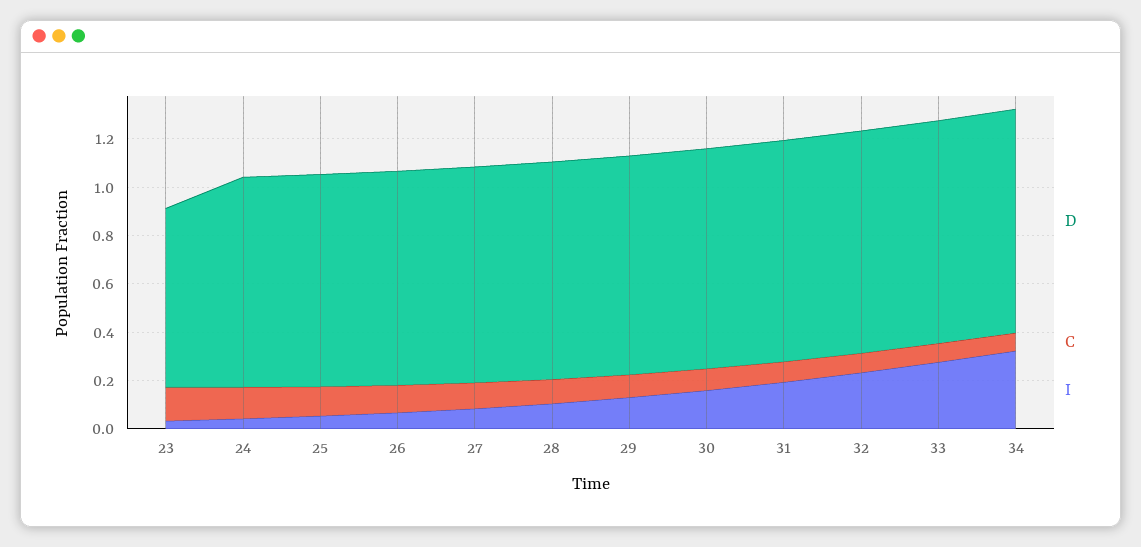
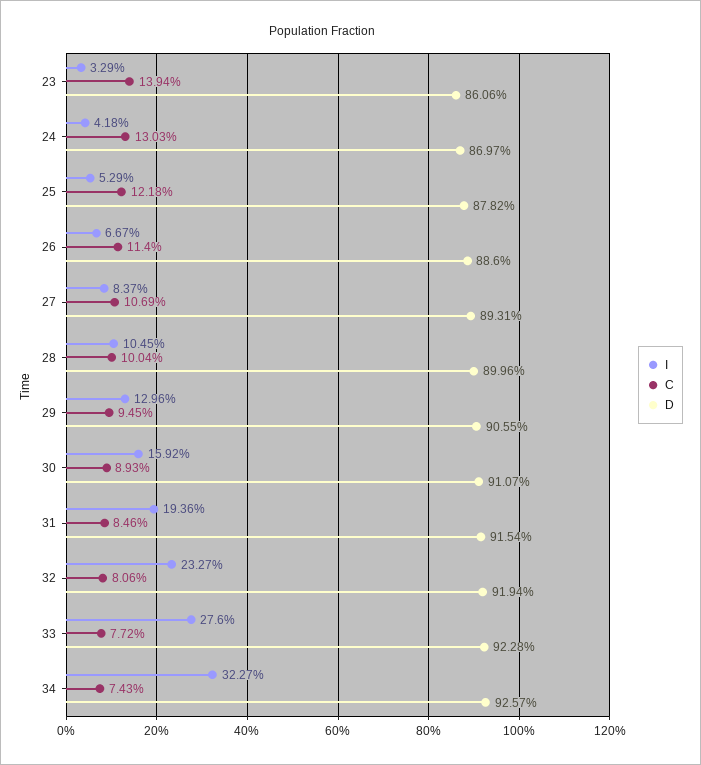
D, 23: 0.75 -> 0.8606

